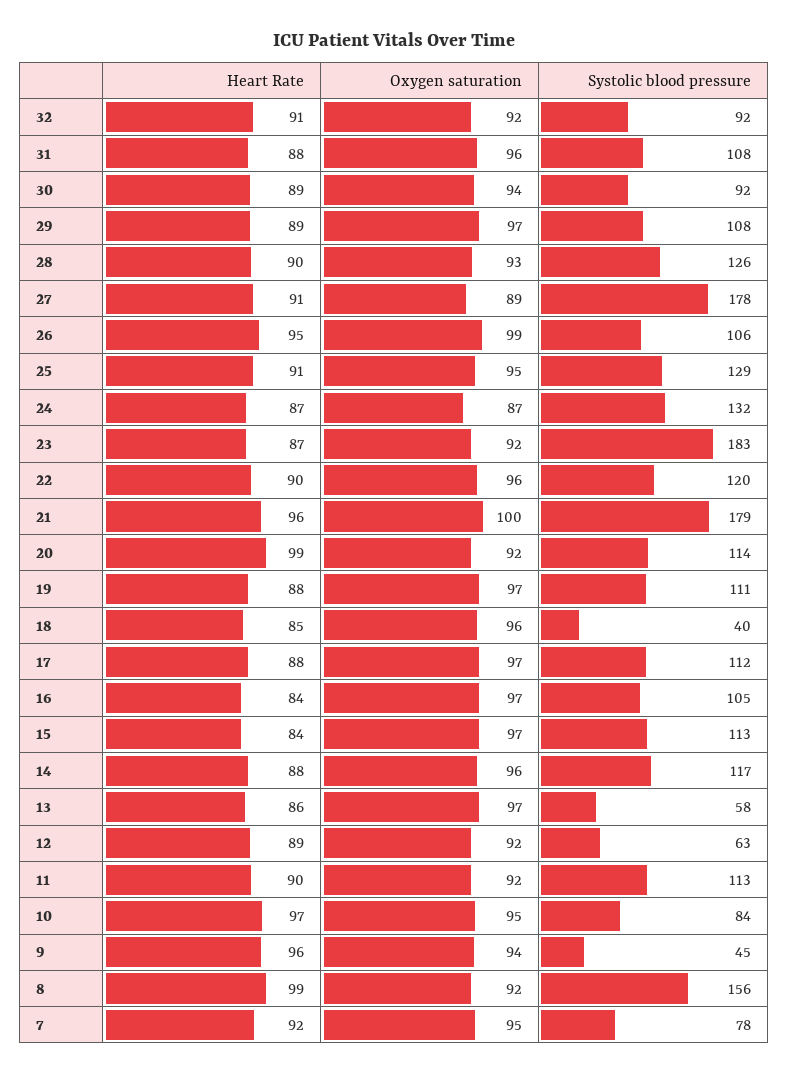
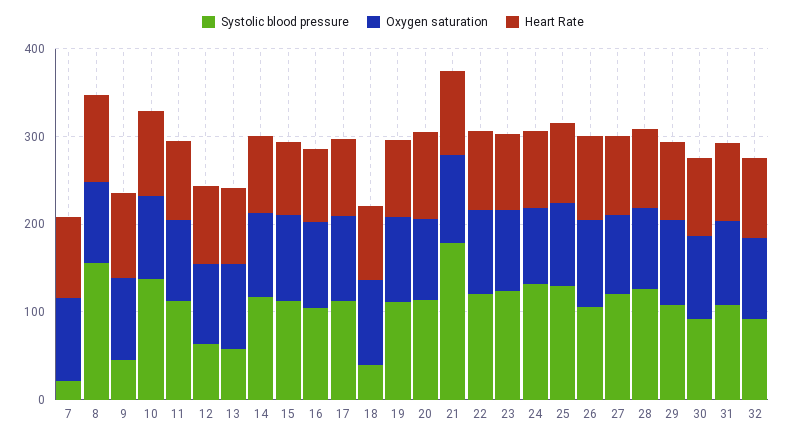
Systolic blood pressure, 27: 178 -> 120
Systolic blood pressure, 23: 183 -> 120
Systolic blood pressure, 10: 84 -> 140
Systolic blood pressure, 7: 78 -> 20

